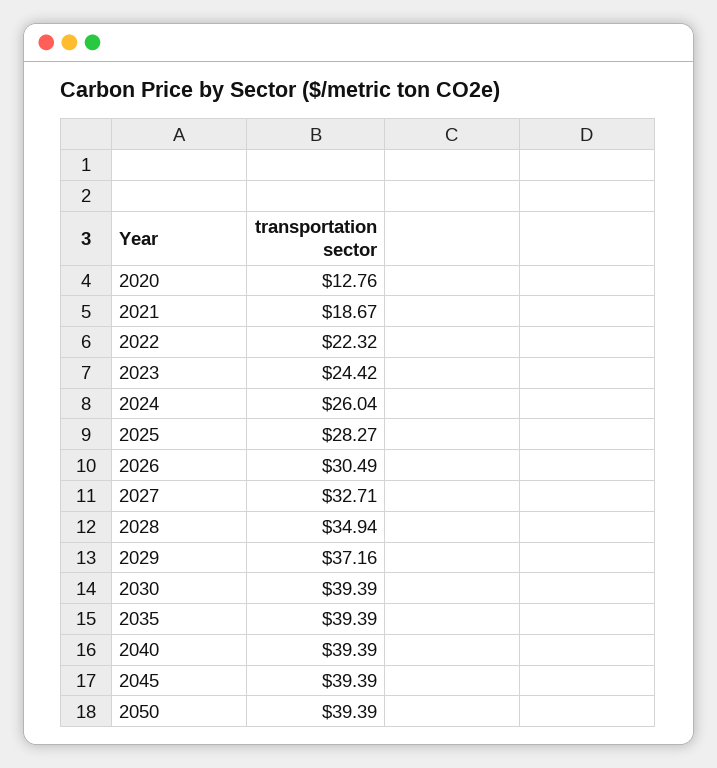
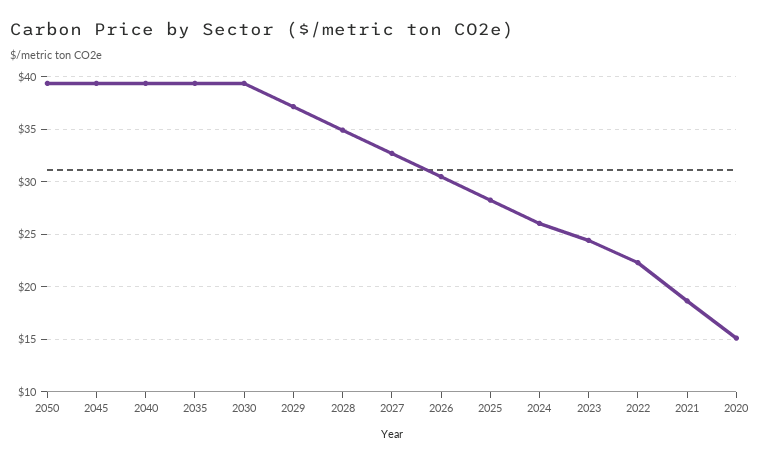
2020: 12.76 -> 15

